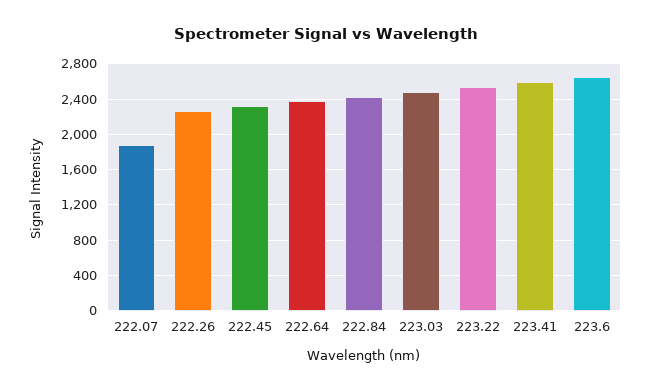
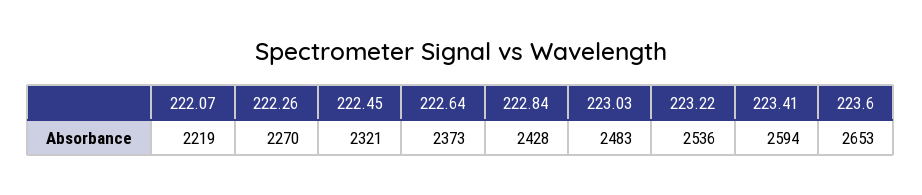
222.07: 1900 -> 2219

